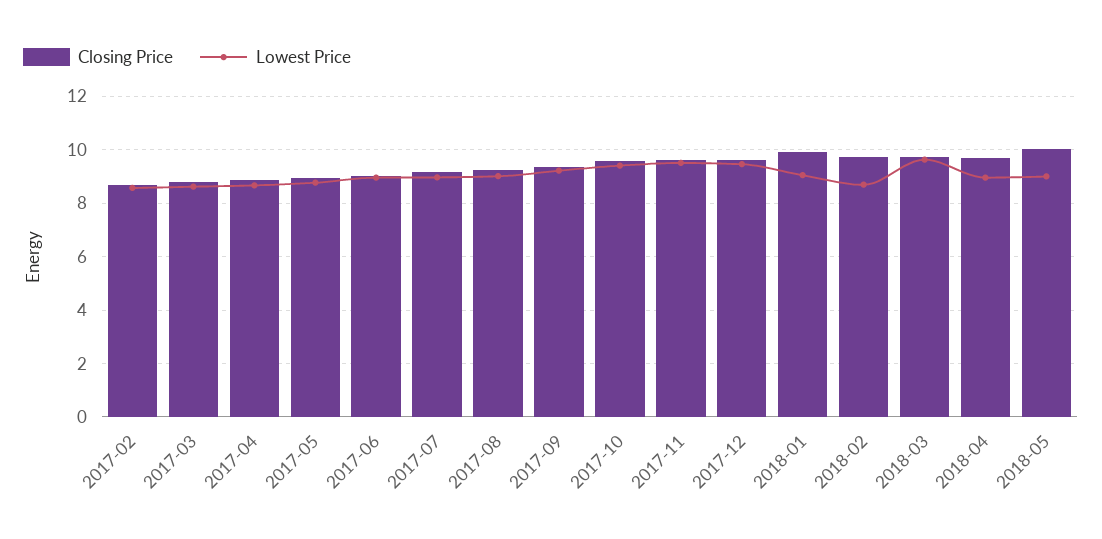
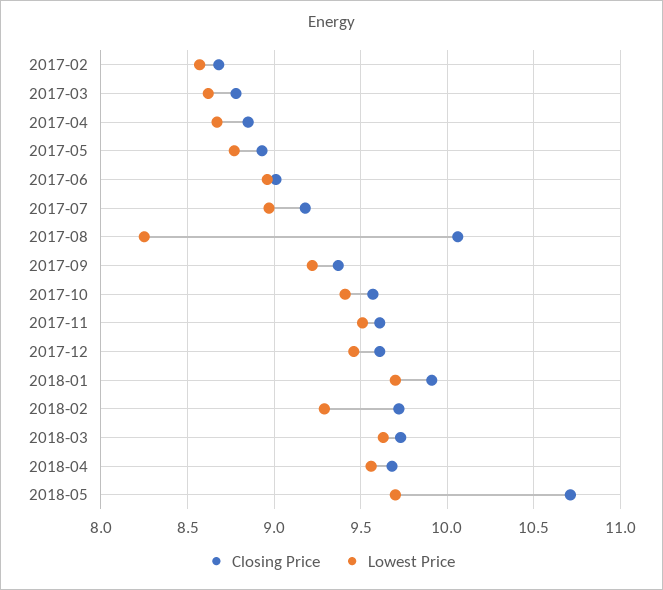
Closing Price, 2017-08: 9.25 -> 10.05
Lowest Price, 2017-08: 9 -> 8.25
Lowest Price, 2018-01: 9 -> 9.7
Lowest Price, 2018-02: 8.75 -> 9.3
Lowest Price, 2018-04: 9 -> 9.55
Closing Price, 2018-05: 10 -> 10.7
Lowest Price, 2018-05: 9 -> 9.7

